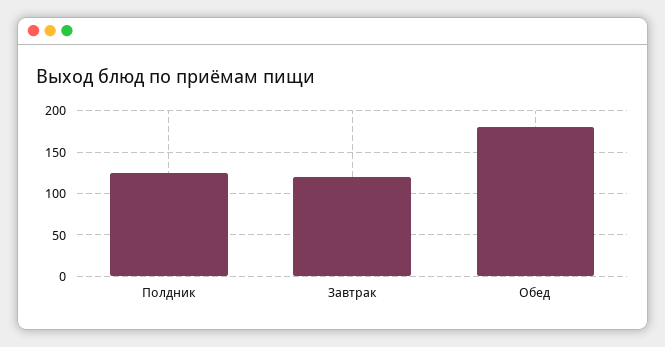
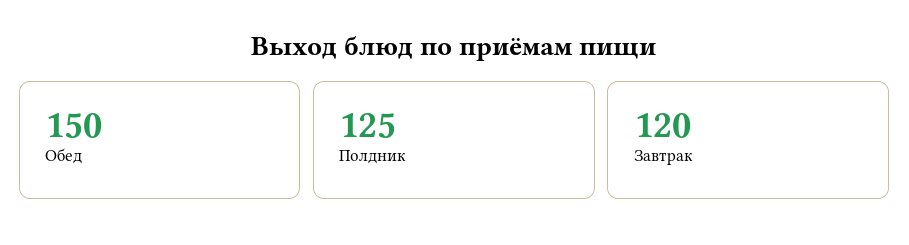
Обед: 180 -> 150

